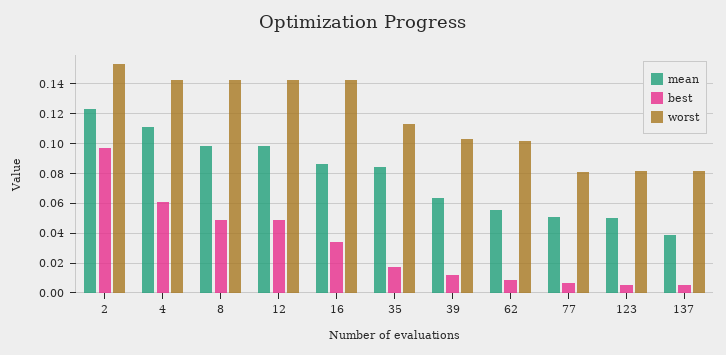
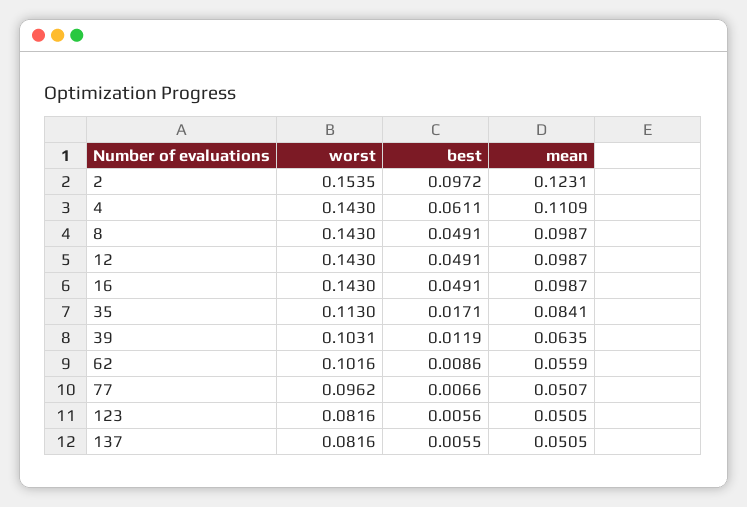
mean, 16: 0.085 -> 0.0987
best, 16: 0.035 -> 0.0491
worst, 77: 0.08 -> 0.0962
mean, 137: 0.04 -> 0.0505

